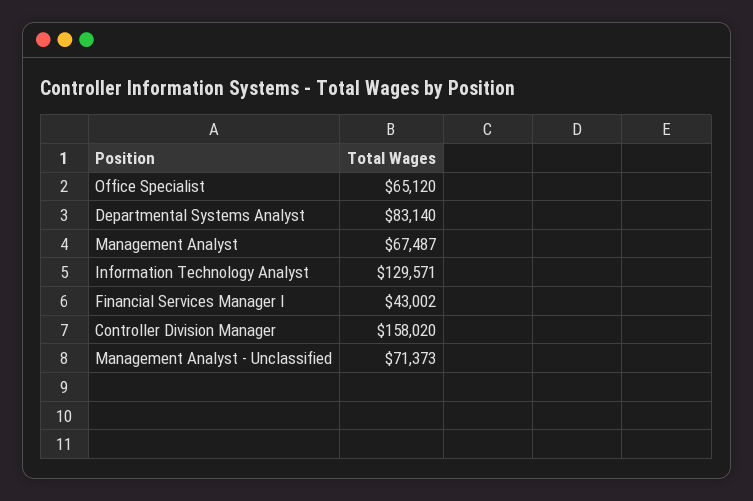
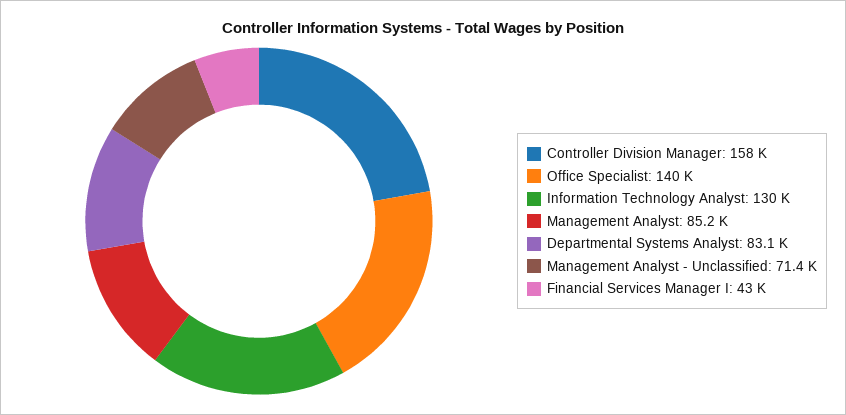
Office Specialist: 65120 -> 140000
Management Analyst: 67487 -> 85200

